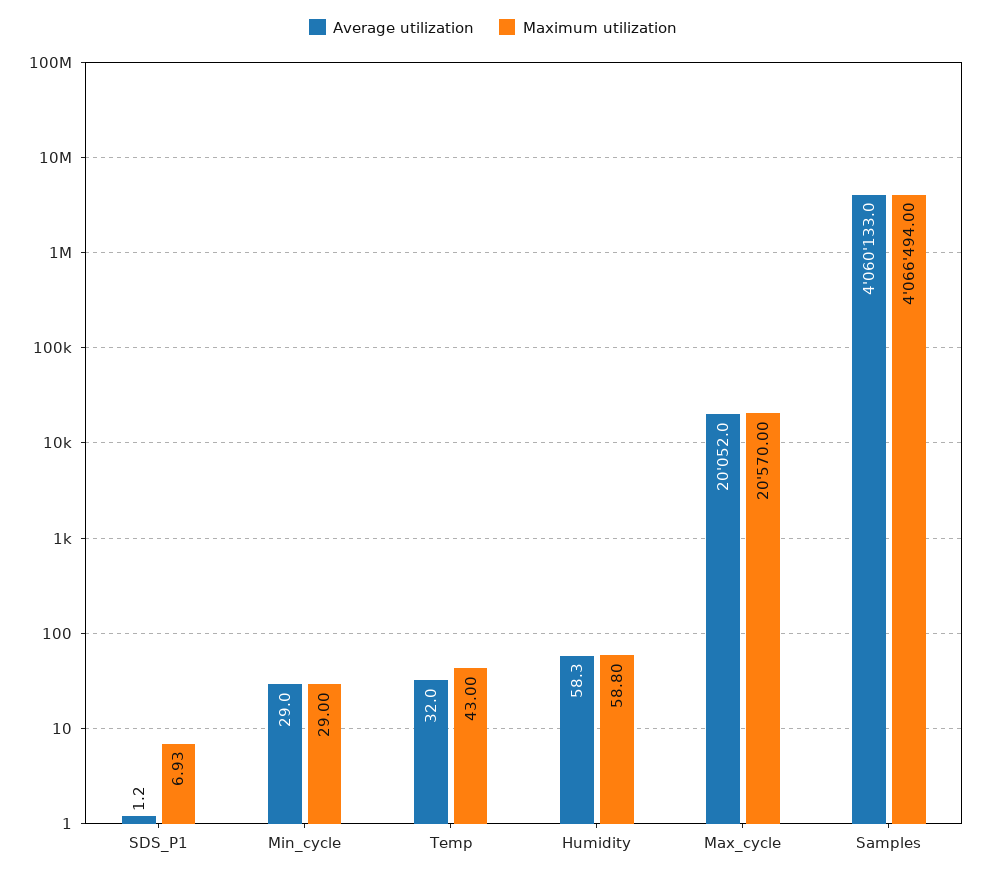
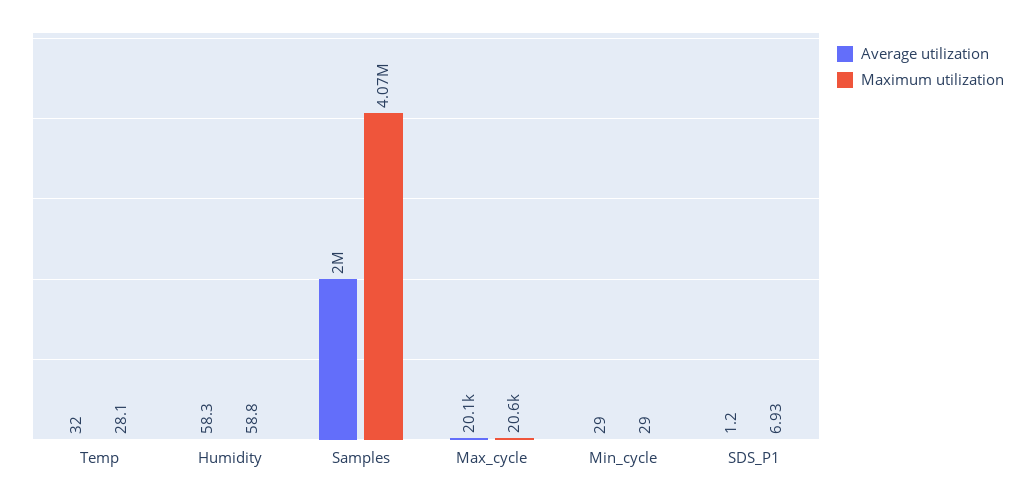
Maximum utilization, Temp: 43 -> 28.1
Average utilization, Samples: 4060133 -> 2000000

